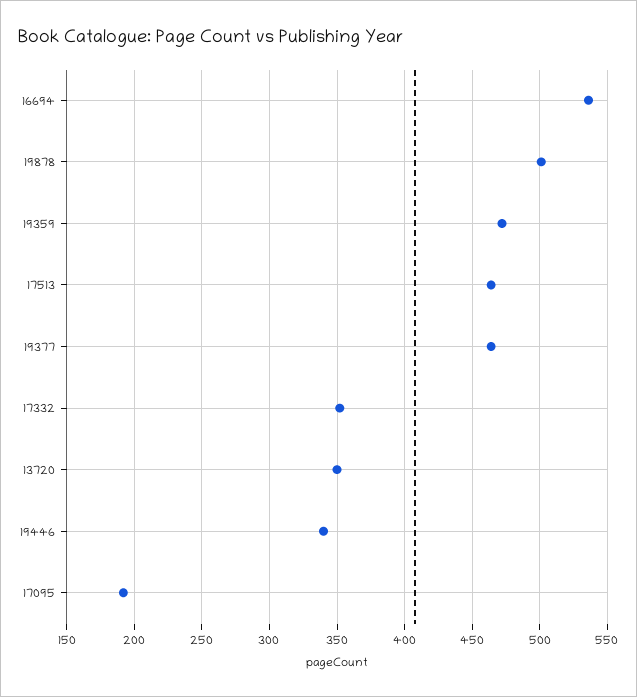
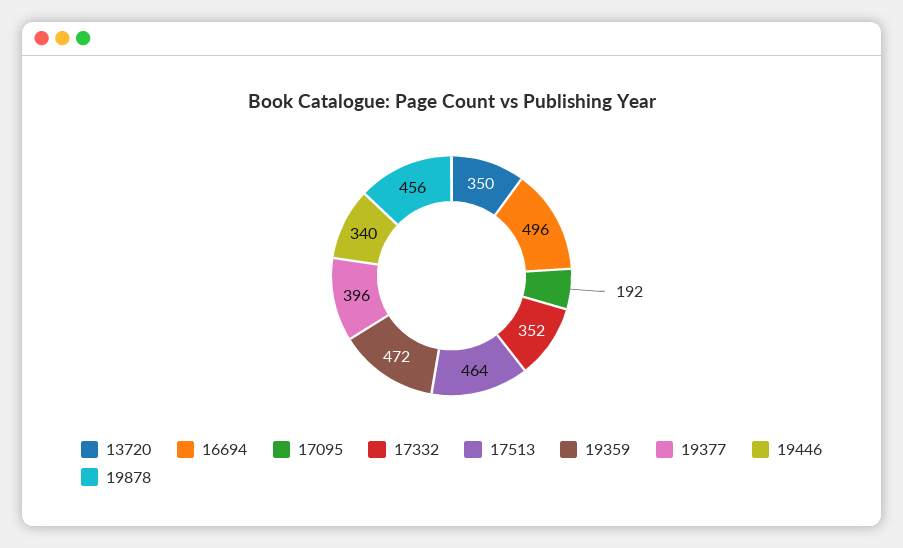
16694: 535 -> 496
19878: 500 -> 456
19377: 465 -> 396

